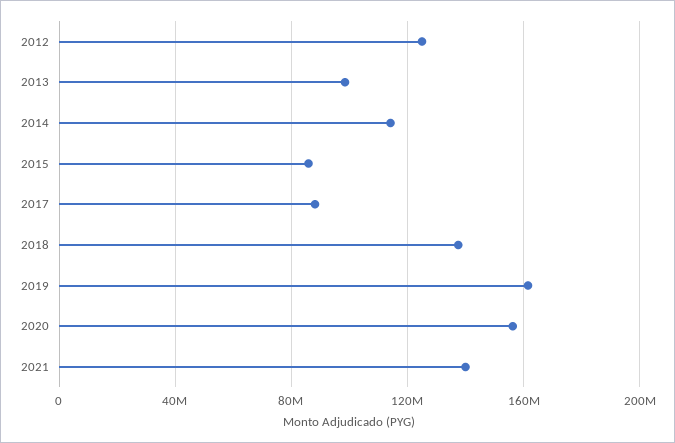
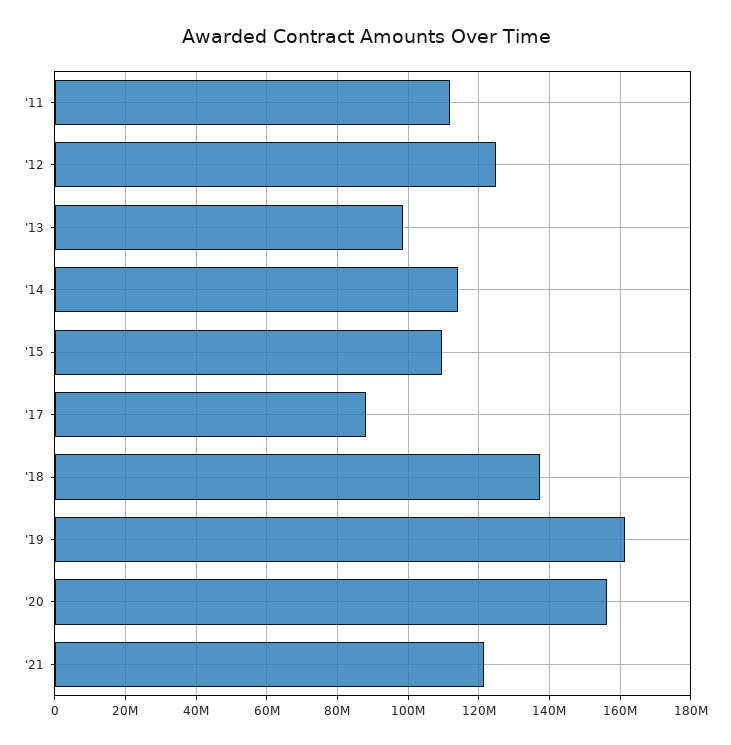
2015: 85000000 -> 110000000
2021: 140000000 -> 122000000
'11: none -> 112000000

